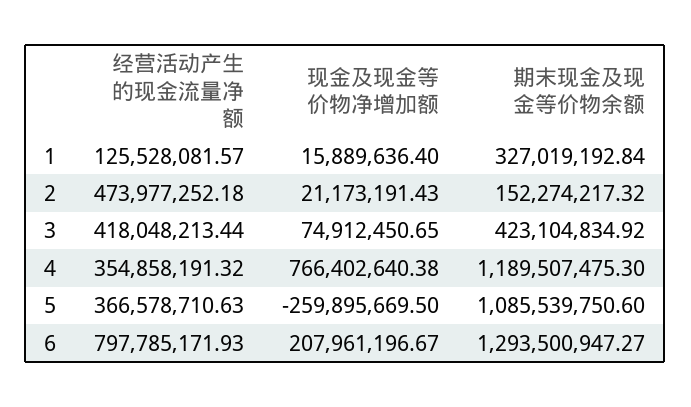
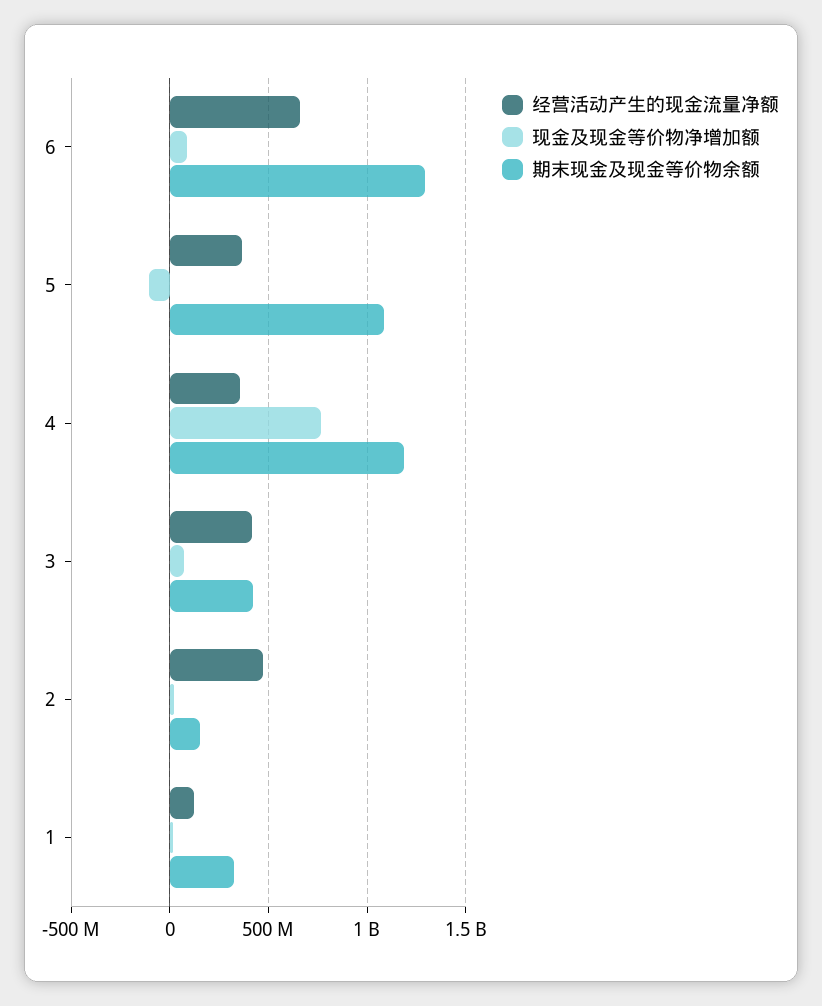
现金及现金等价物净增加额, 5: -259895669.5 -> -100000000
经营活动产生的现金流量净额, 6: 797785171.93 -> 650000000
现金及现金等价物净增加额, 6: 207961196.67 -> 100000000

